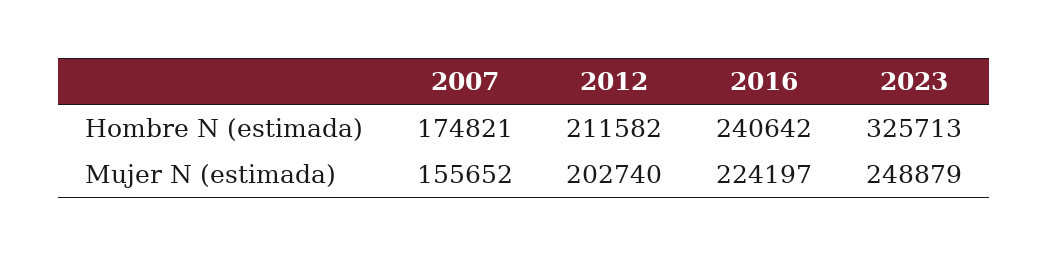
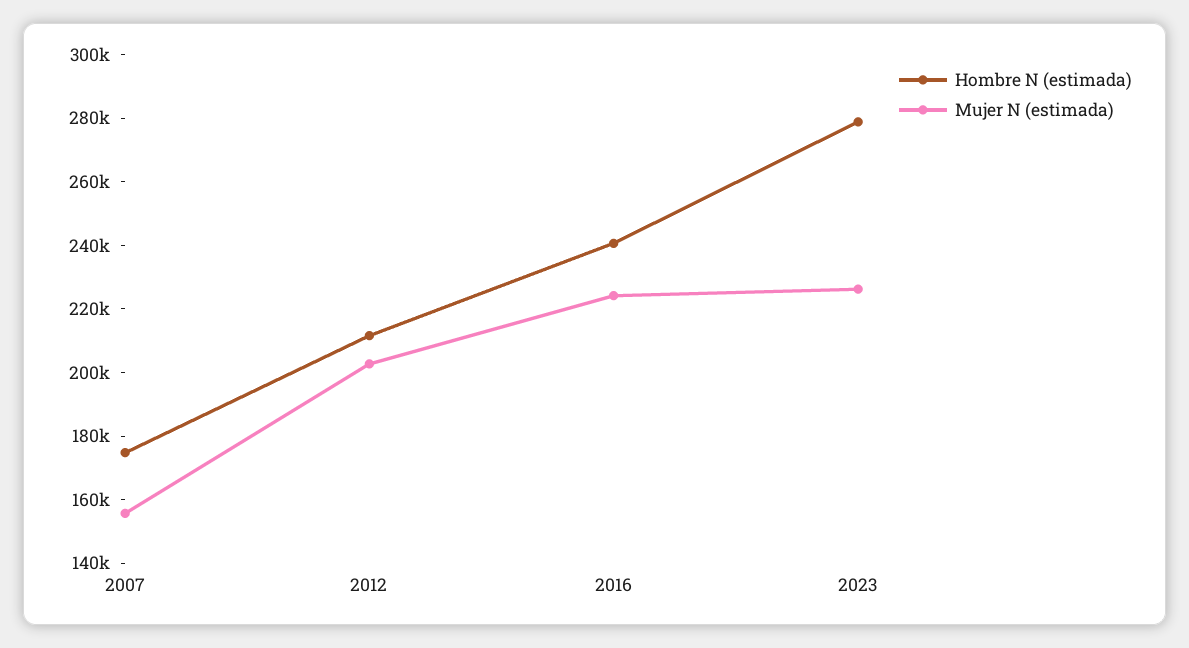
Hombre N (estimada), 2023: 325713 -> 280000
Mujer N (estimada), 2023: 248879 -> 225000

